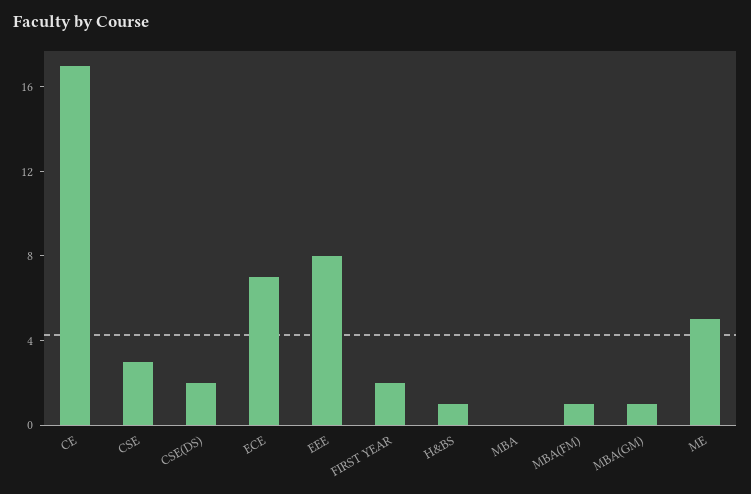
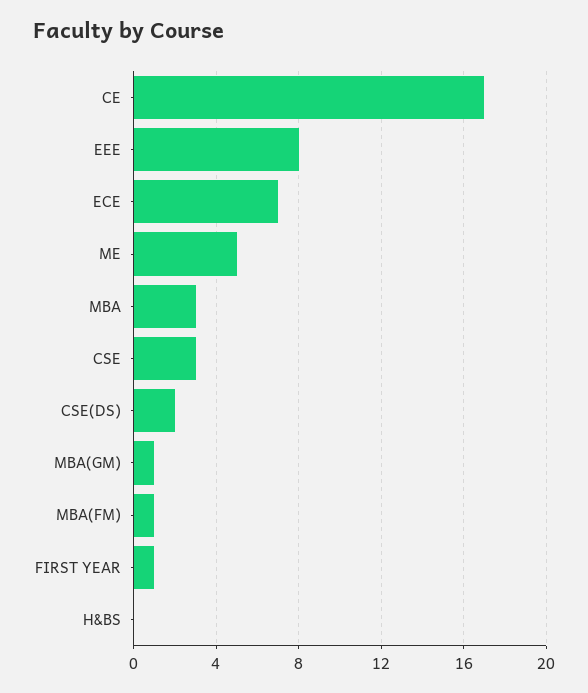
FIRST YEAR: 2 -> 1
H&BS: 1 -> 0
MBA: 0 -> 3

